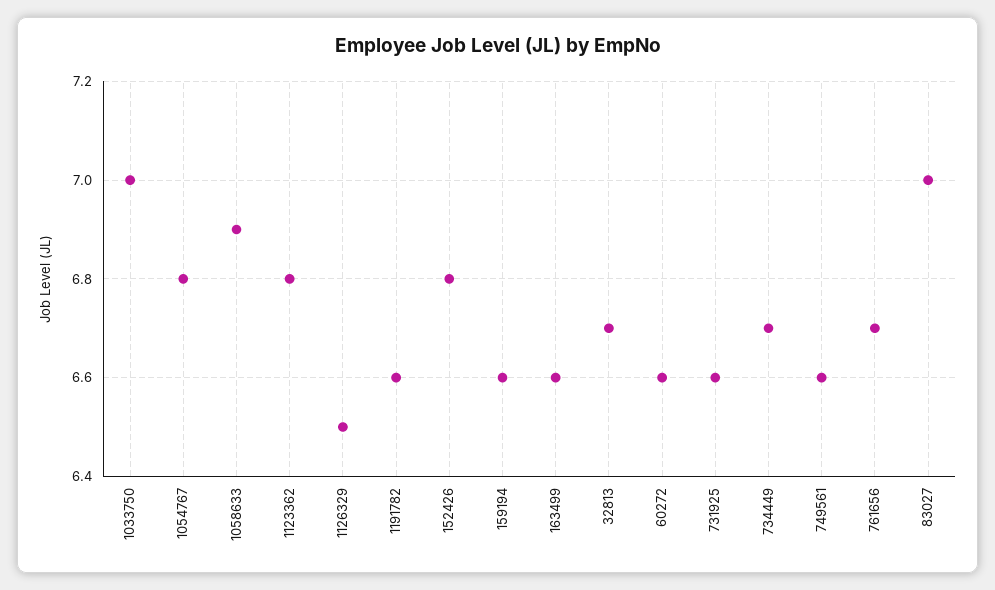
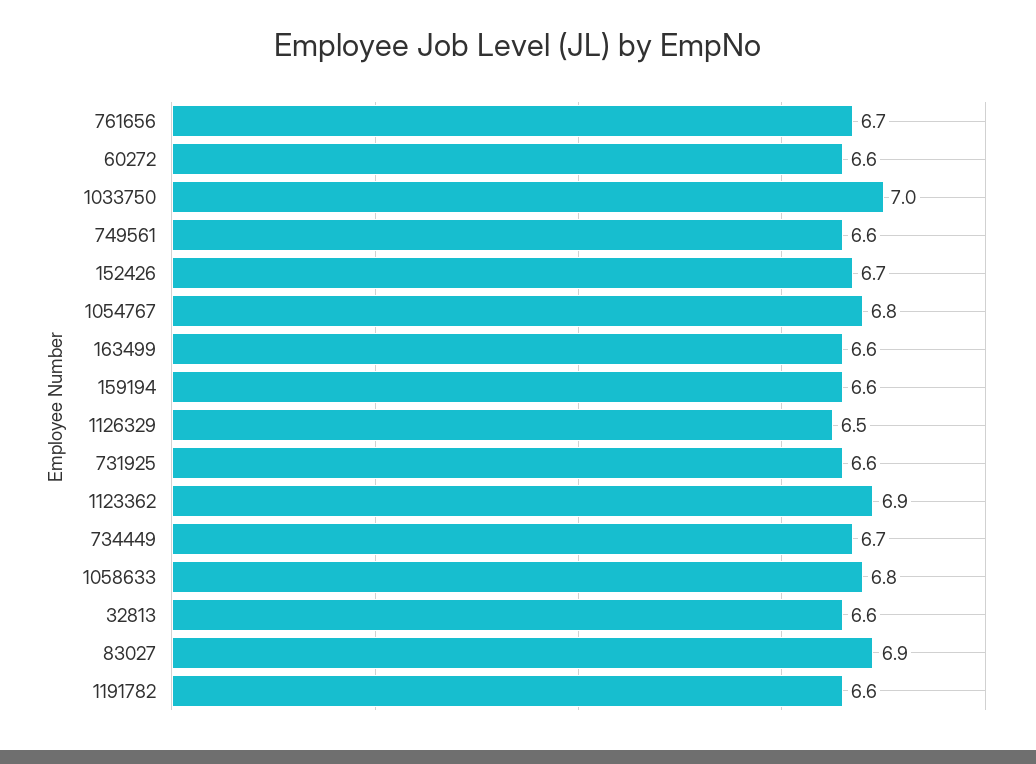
1058633: 6.9 -> 6.8
1123362: 6.8 -> 6.9
152426: 6.8 -> 6.7
32813: 6.7 -> 6.6
83027: 7 -> 6.9

